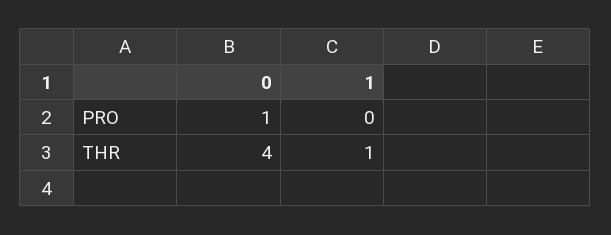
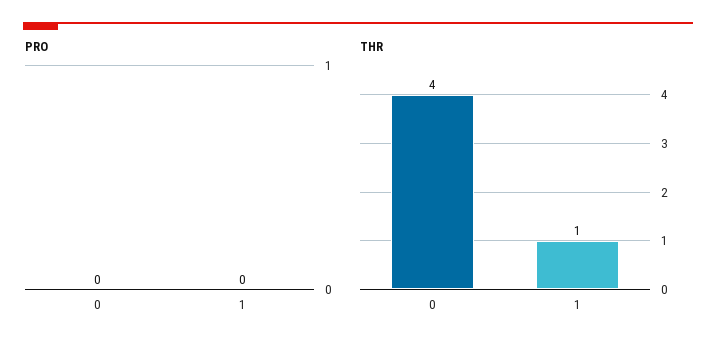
PRO, 0: 1 -> 0

